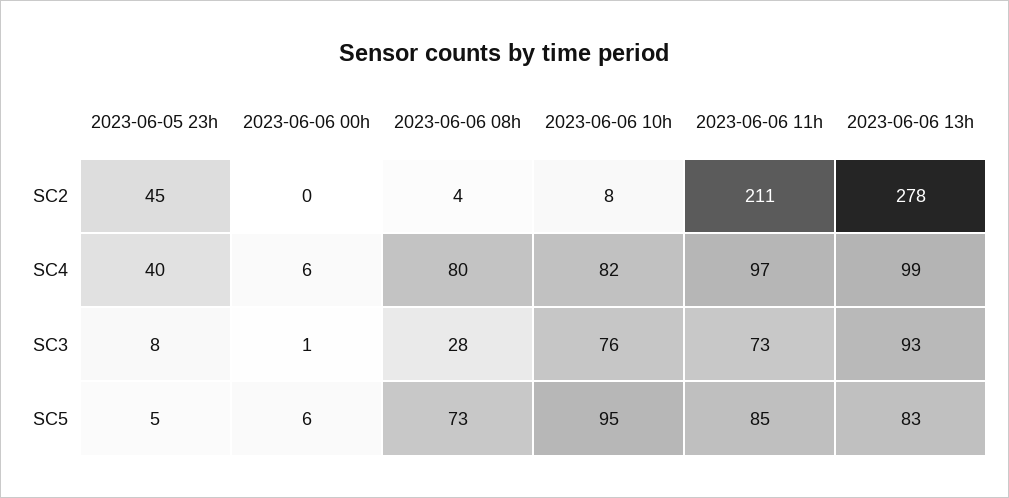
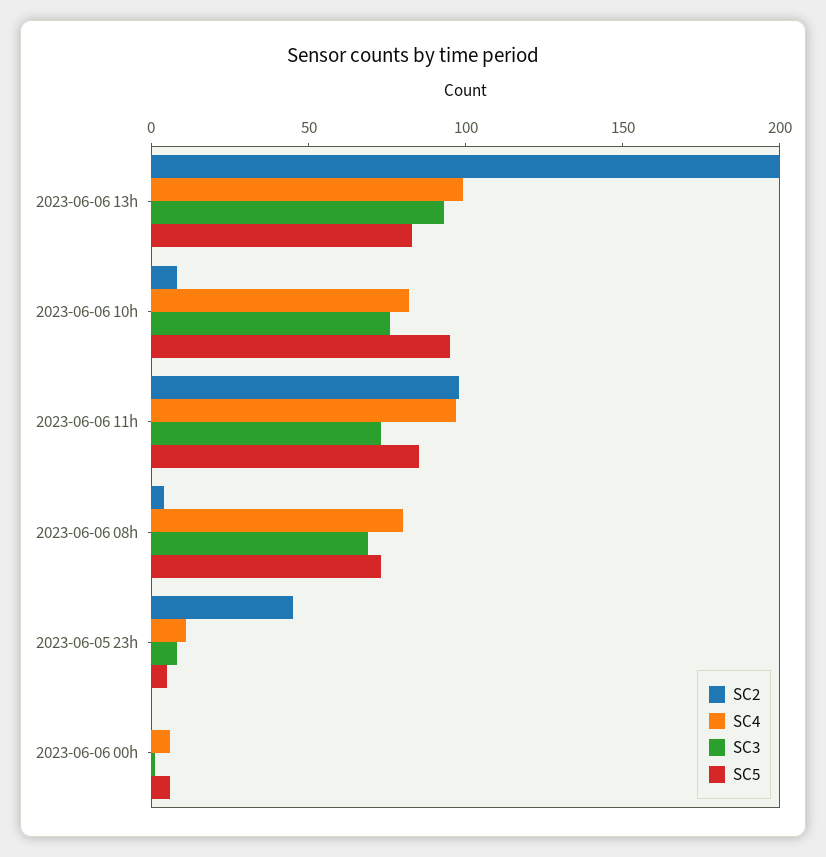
SC2, 2023-06-06 11h: 211 -> 100
SC2, 2023-06-06 13h: 278 -> 200
SC4, 2023-06-05 23h: 40 -> 10
SC3, 2023-06-06 08h: 28 -> 70

